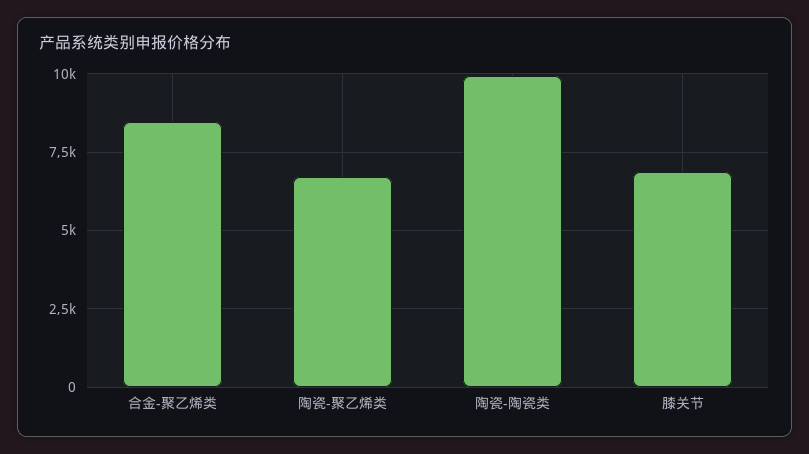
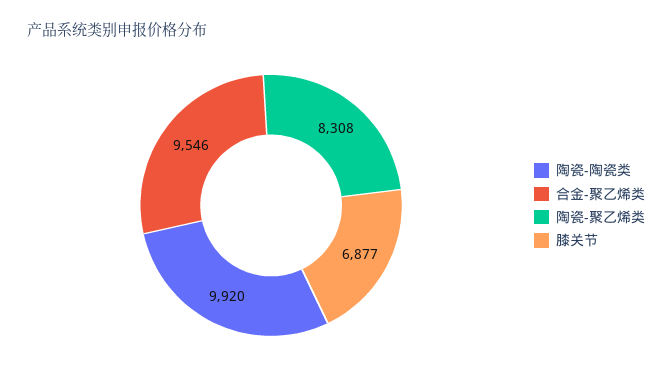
合金-聚乙烯类: 8500 -> 9546
陶瓷-聚乙烯类: 6750 -> 8308

